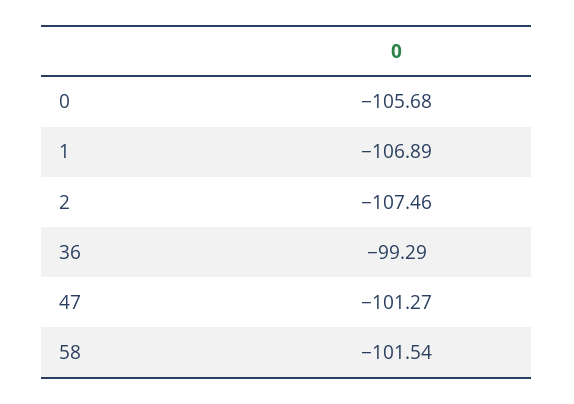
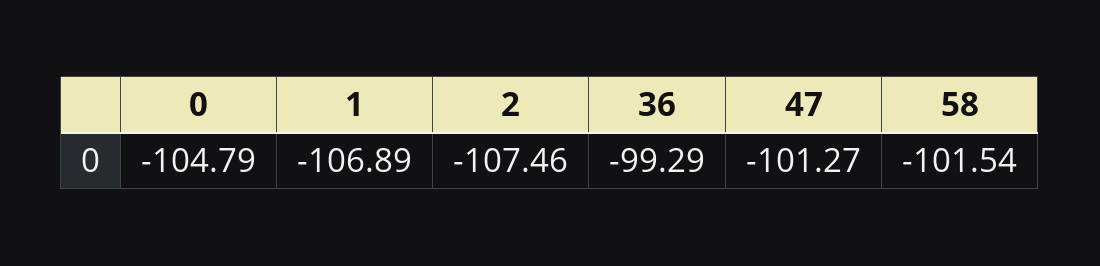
0: -105.68 -> -104.79

